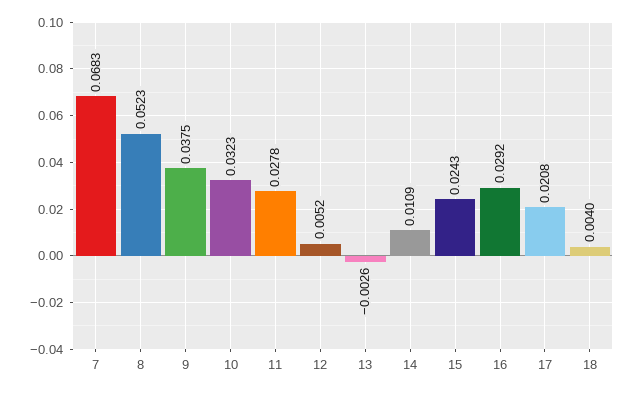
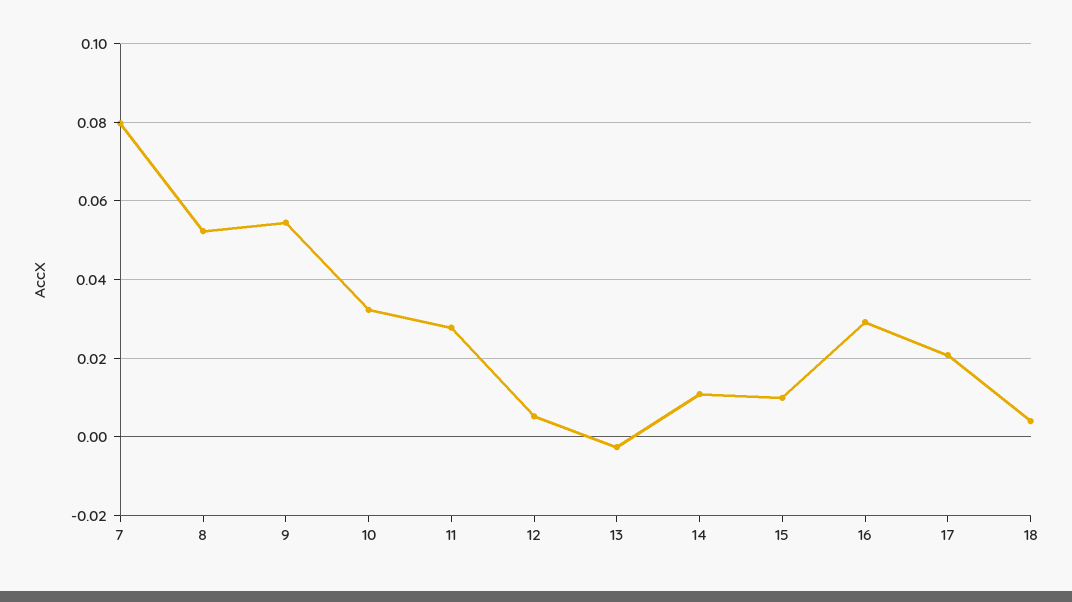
7: 0.0683 -> 0.08
9: 0.0375 -> 0.054
15: 0.0243 -> 0.01

